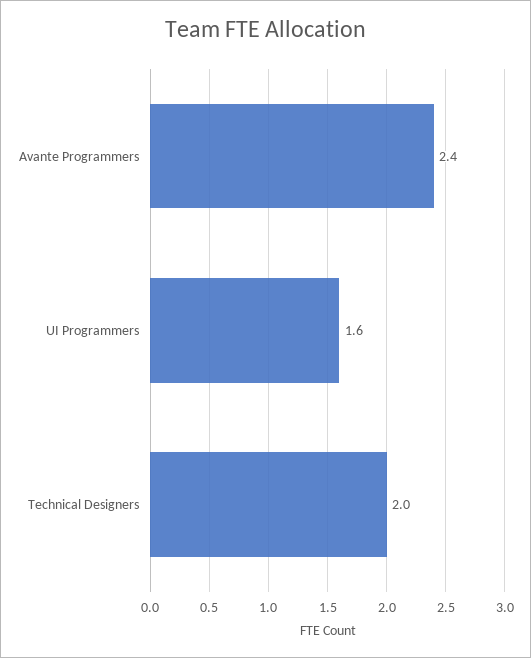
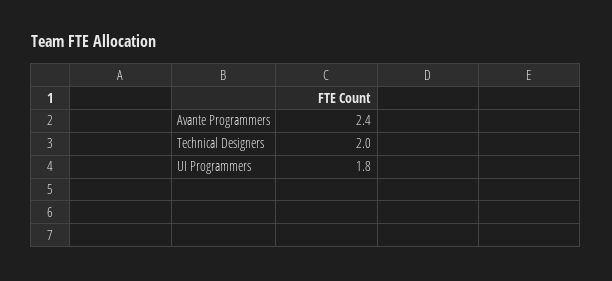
UI Programmers: 1.6 -> 1.8

